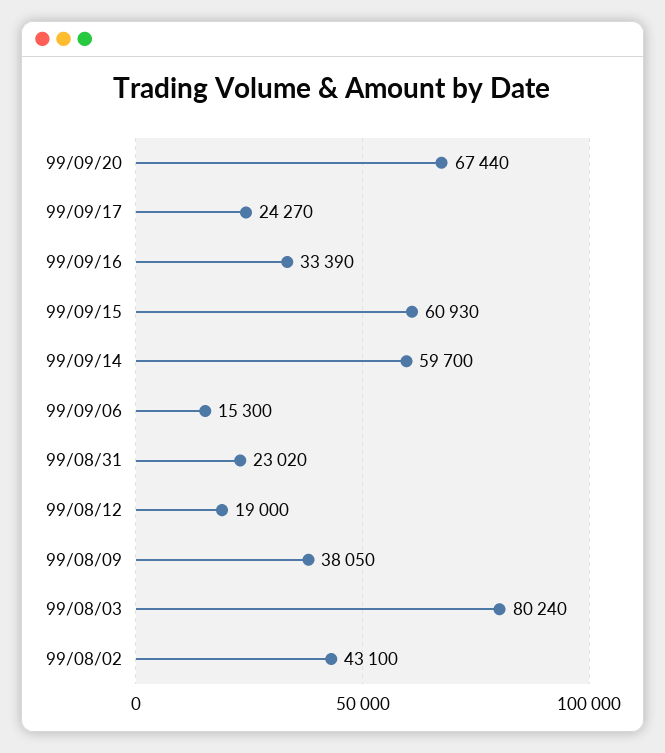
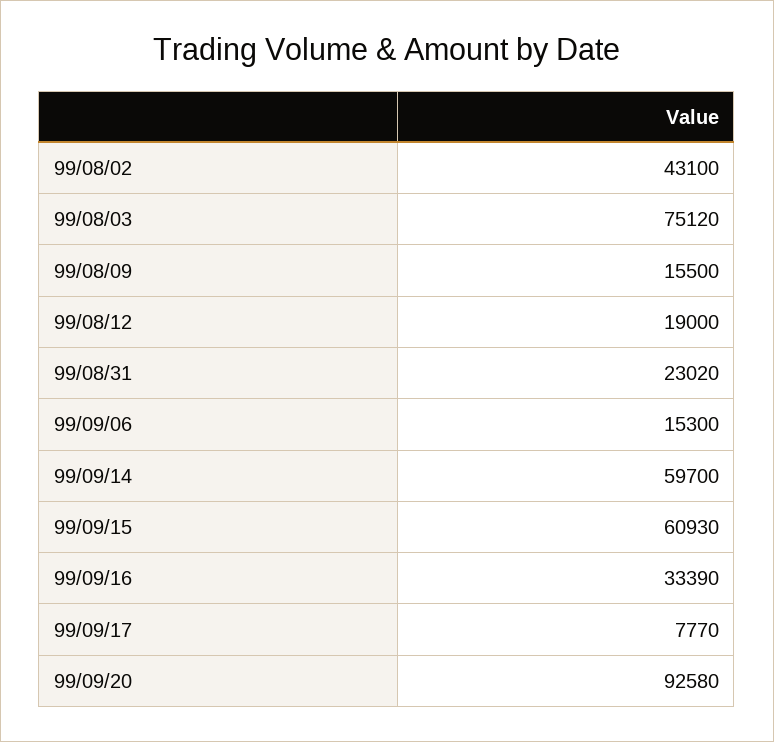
99/09/20: 67440 -> 92580
99/09/17: 24270 -> 7770
99/08/09: 38050 -> 15500
99/08/03: 80240 -> 75120

